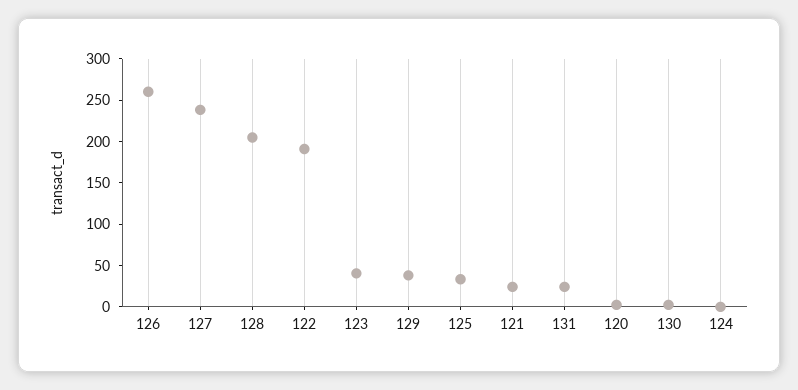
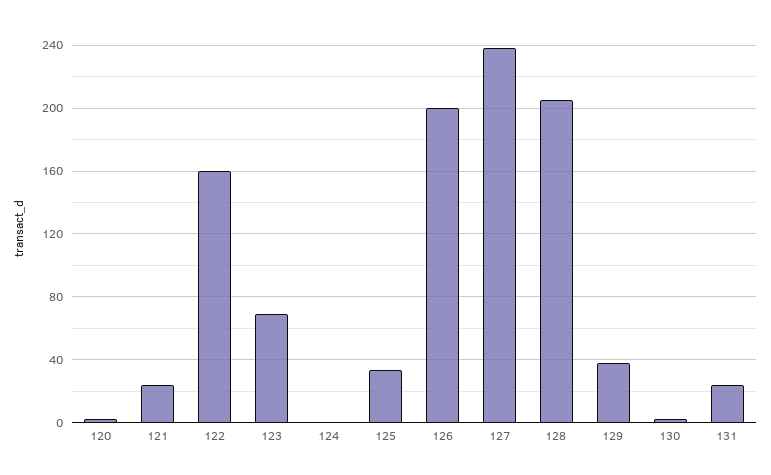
126: 260 -> 200
122: 190 -> 160
123: 40 -> 70

